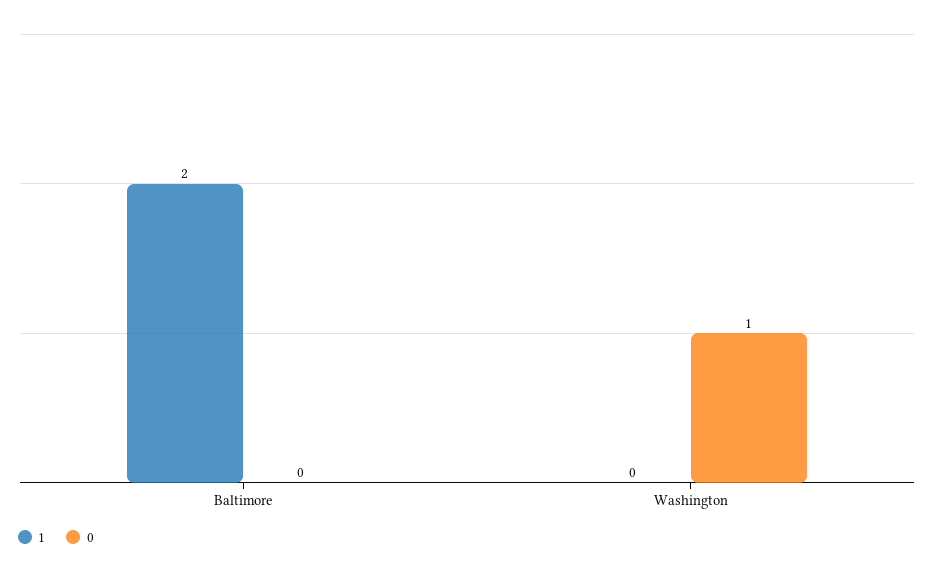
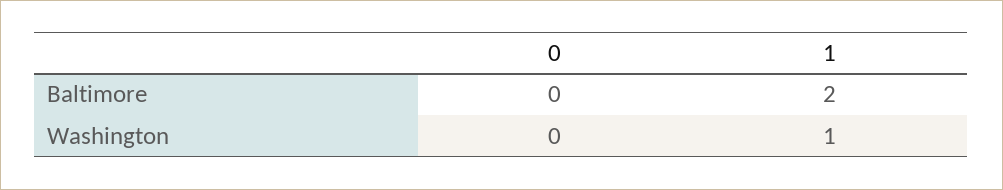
1, Washington: 0 -> 1
0, Washington: 1 -> 0

